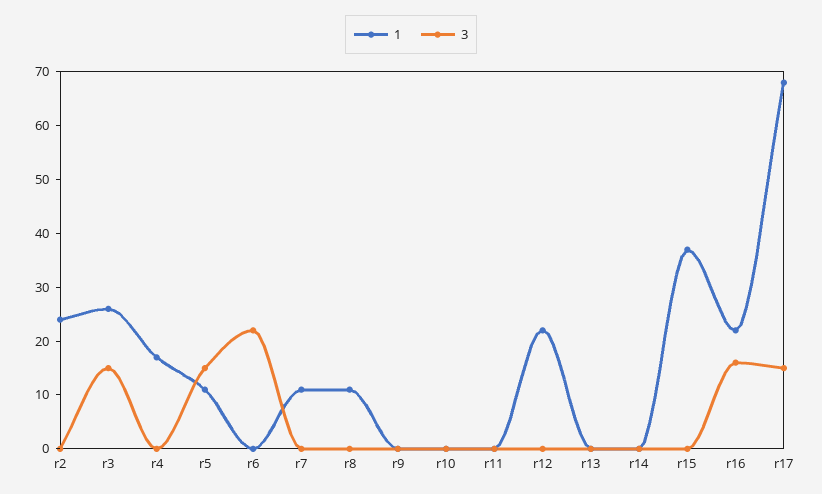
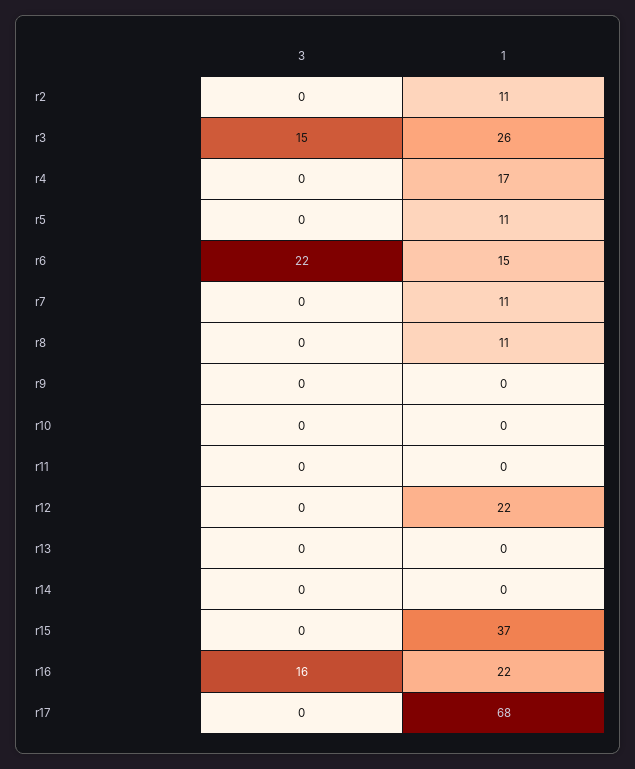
1, r2: 25 -> 11
3, r5: 15 -> 0
1, r6: 0 -> 15
3, r17: 15 -> 0

